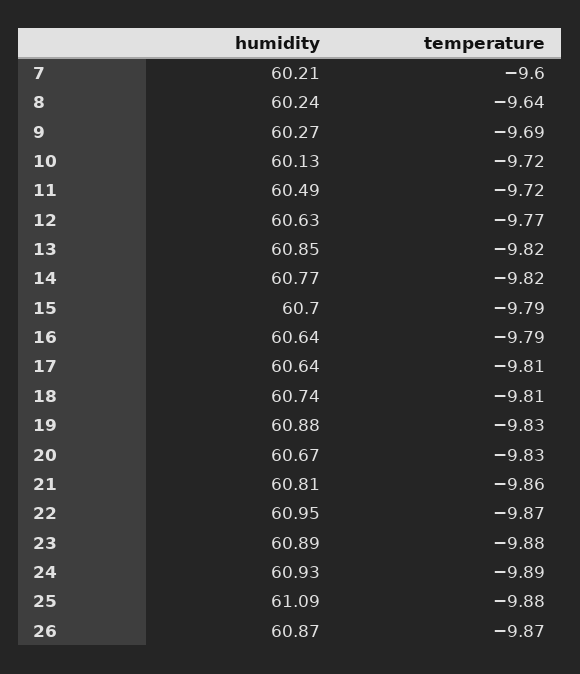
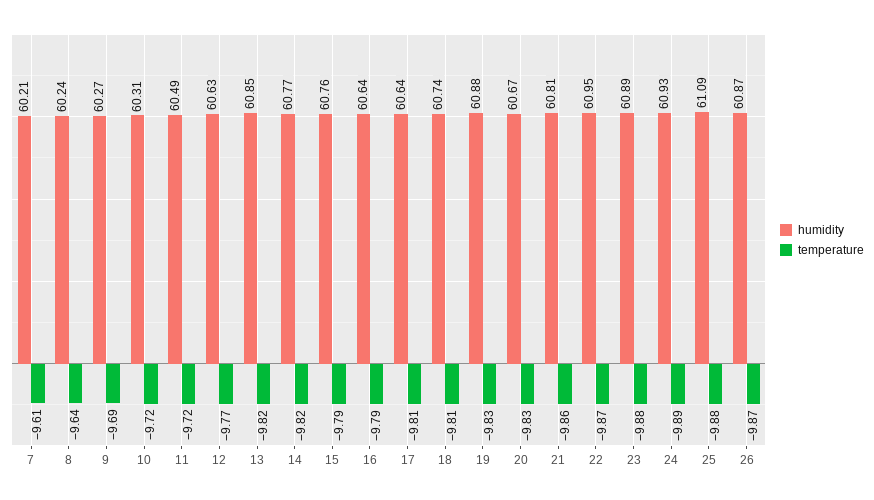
temperature, 7: -9.6 -> -9.61
humidity, 10: 60.13 -> 60.31
humidity, 15: 60.7 -> 60.76

